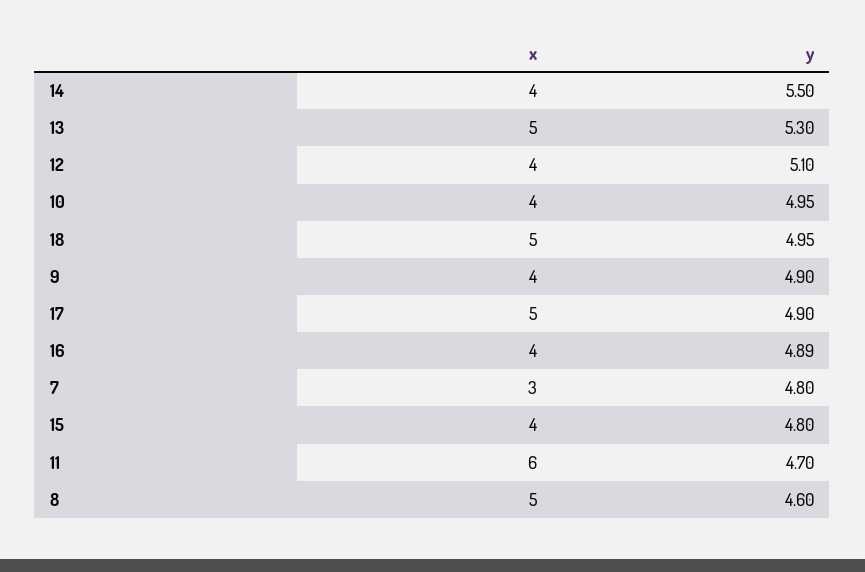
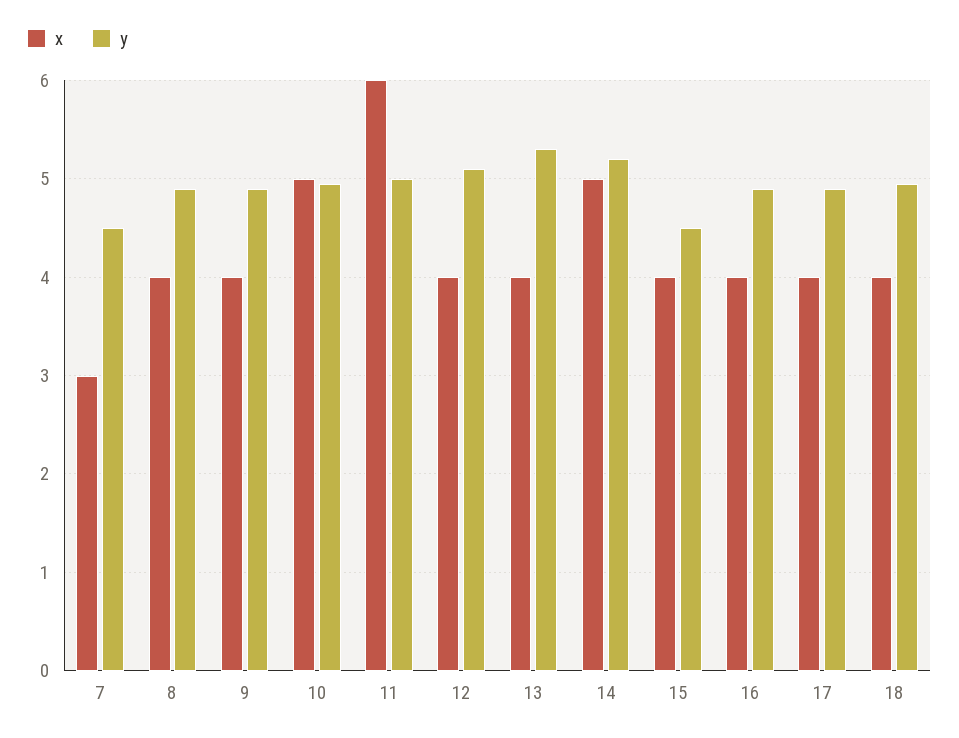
x, 14: 4 -> 5
y, 14: 5.5 -> 5.2
x, 13: 5 -> 4
x, 10: 4 -> 5
x, 18: 5 -> 4
x, 17: 5 -> 4
y, 7: 4.8 -> 4.5
y, 15: 4.8 -> 4.5
y, 11: 4.7 -> 5
x, 8: 5 -> 4
y, 8: 4.6 -> 4.9

